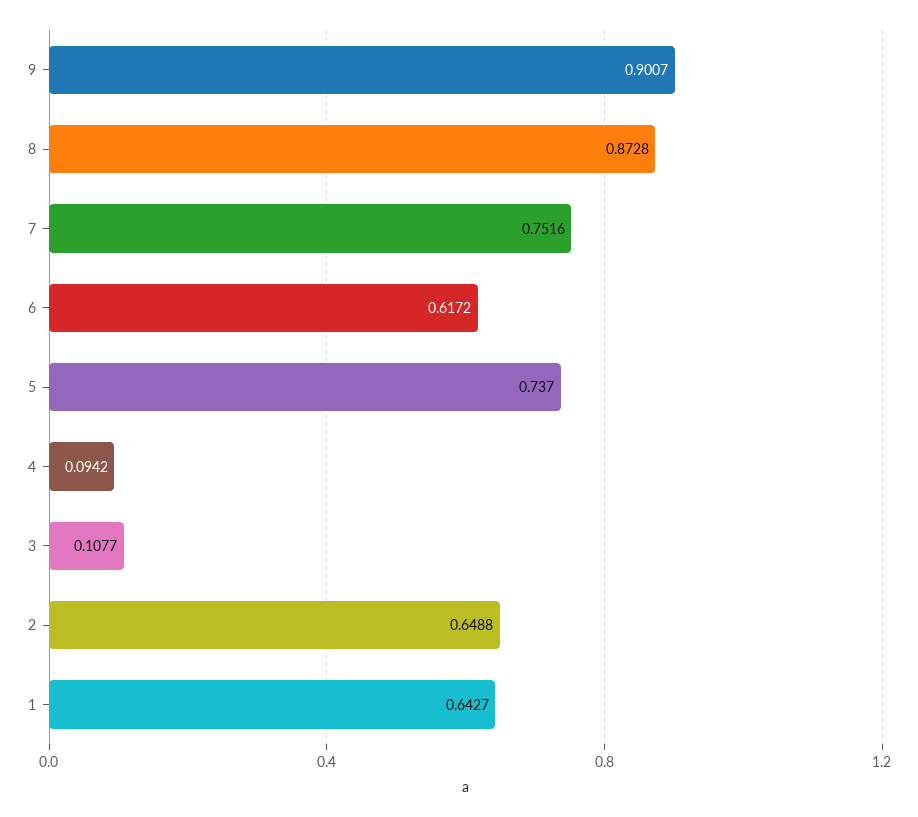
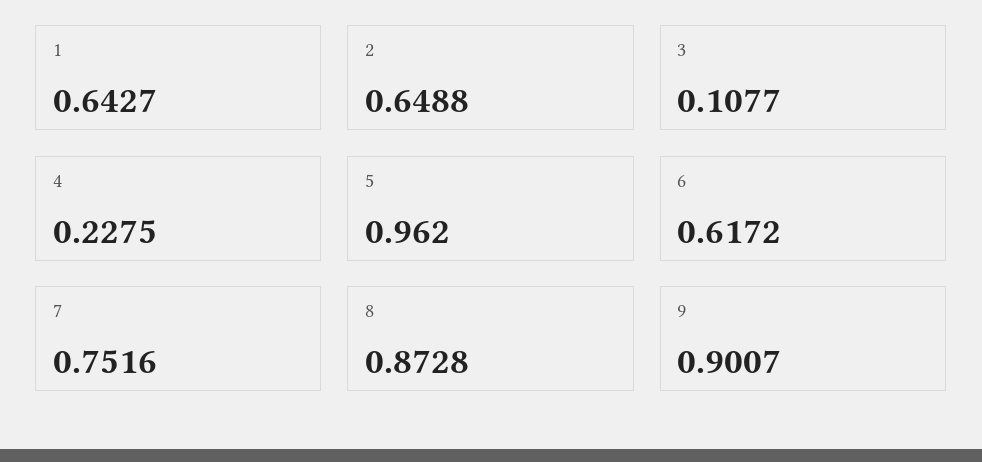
5: 0.737 -> 0.962
4: 0.0942 -> 0.2275

